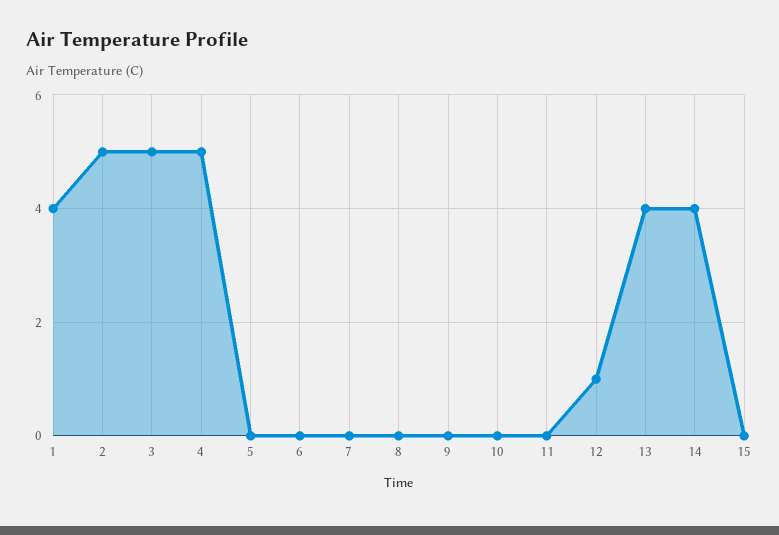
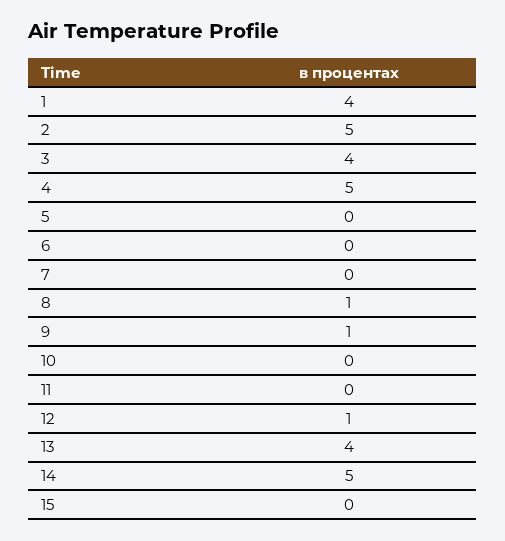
3: 5 -> 4
8: 0 -> 1
9: 0 -> 1
14: 4 -> 5

